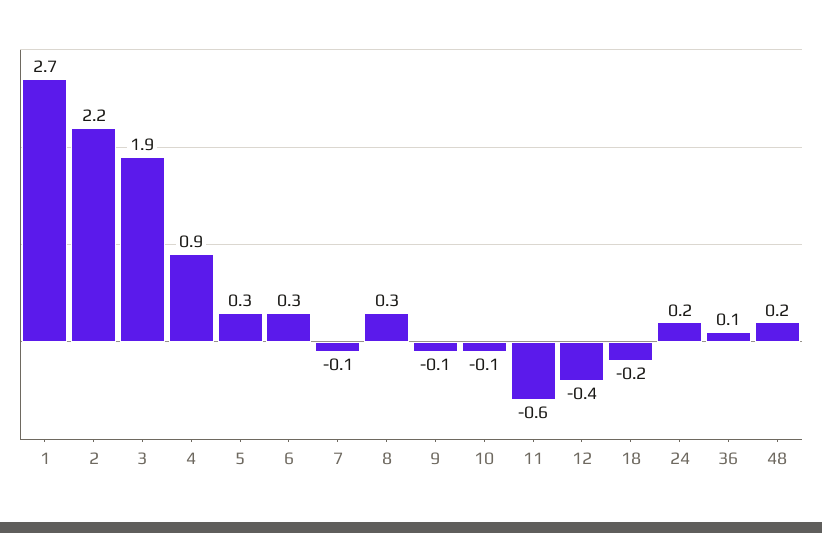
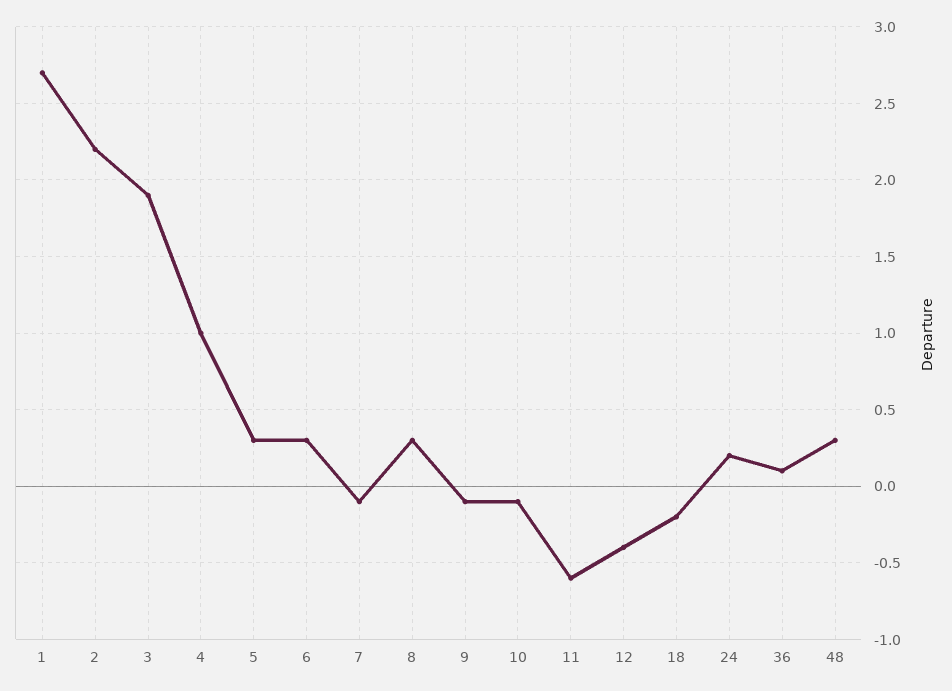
4: 0.9 -> 1
48: 0.2 -> 0.3

